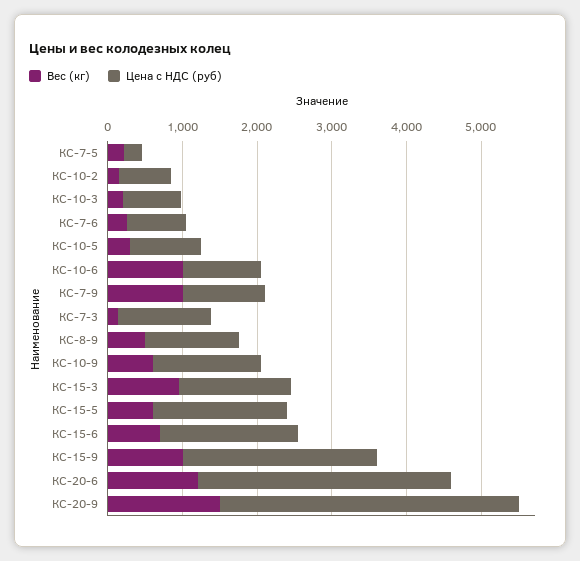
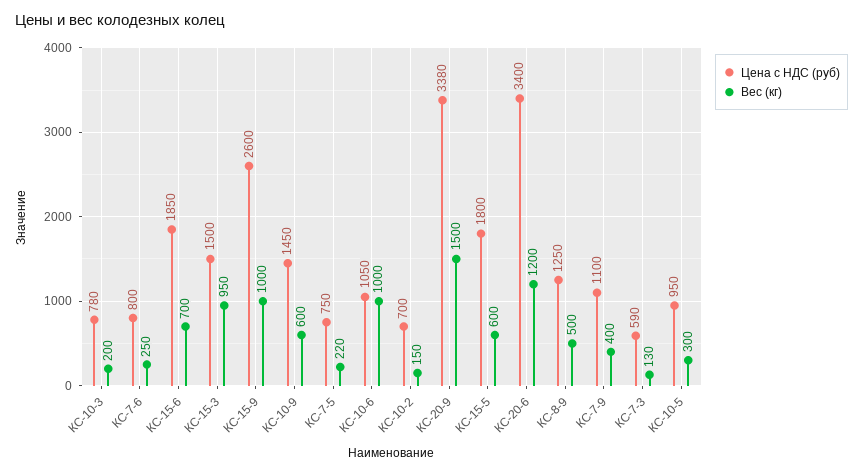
Цена с НДС (руб), КС-7-5: 200 -> 750
Вес (кг), КС-7-9: 1000 -> 400
Цена с НДС (руб), КС-7-3: 1200 -> 590
Цена с НДС (руб), КС-20-9: 4000 -> 3380

